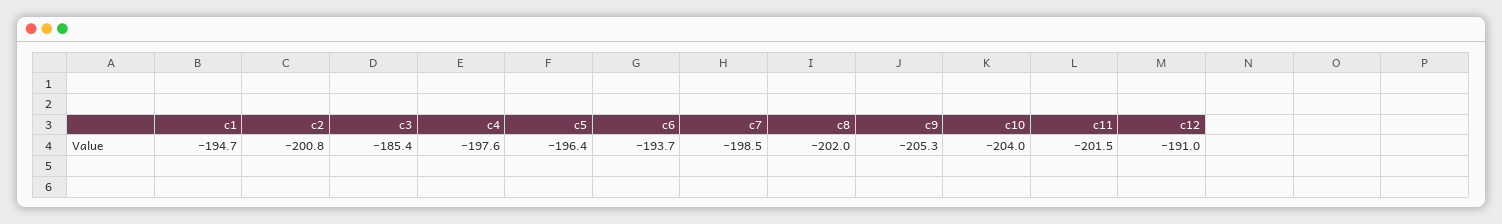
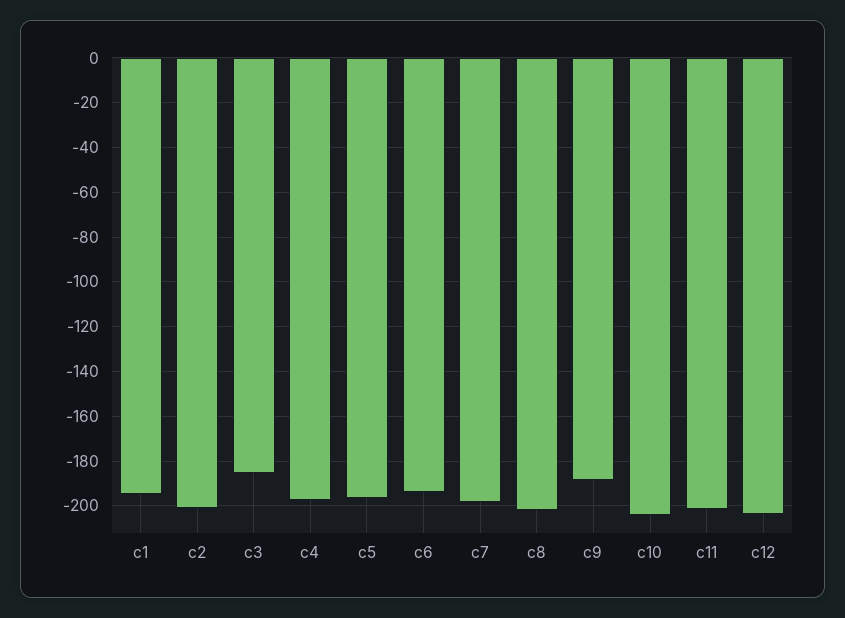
c9: -205.3 -> -190
c12: -191 -> -205

